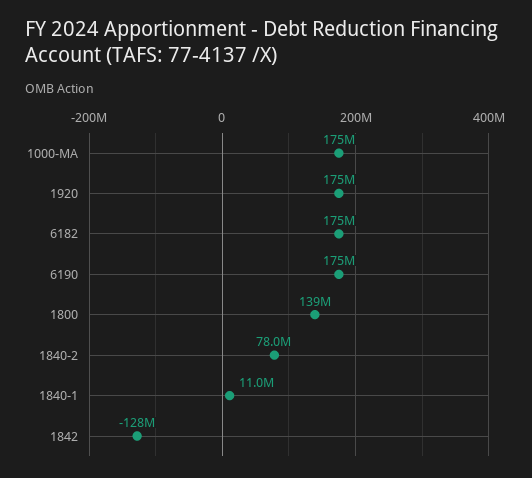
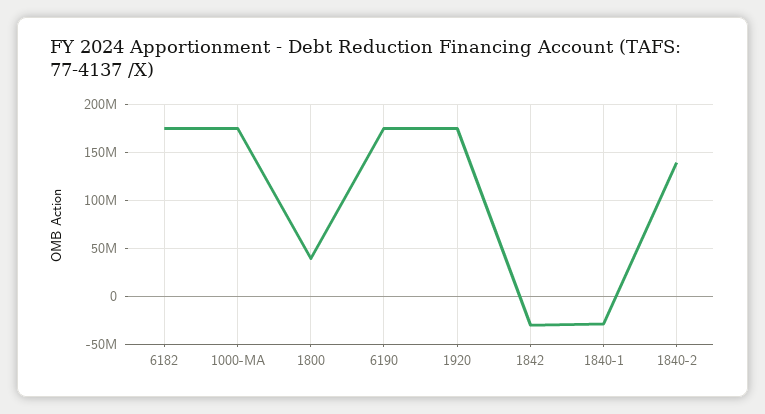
1800: 139000000 -> 40000000
1840-2: 78000000 -> 140000000
1840-1: 11000000 -> -30000000
1842: -128000000 -> -30000000

